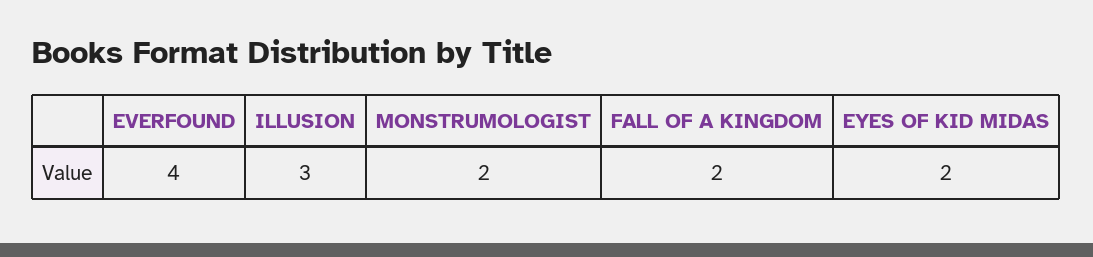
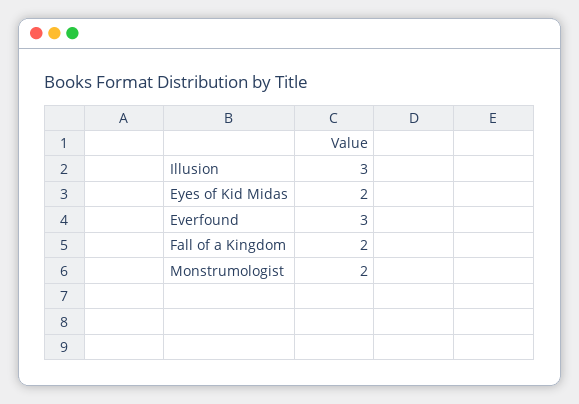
EVERFOUND: 4 -> 3

